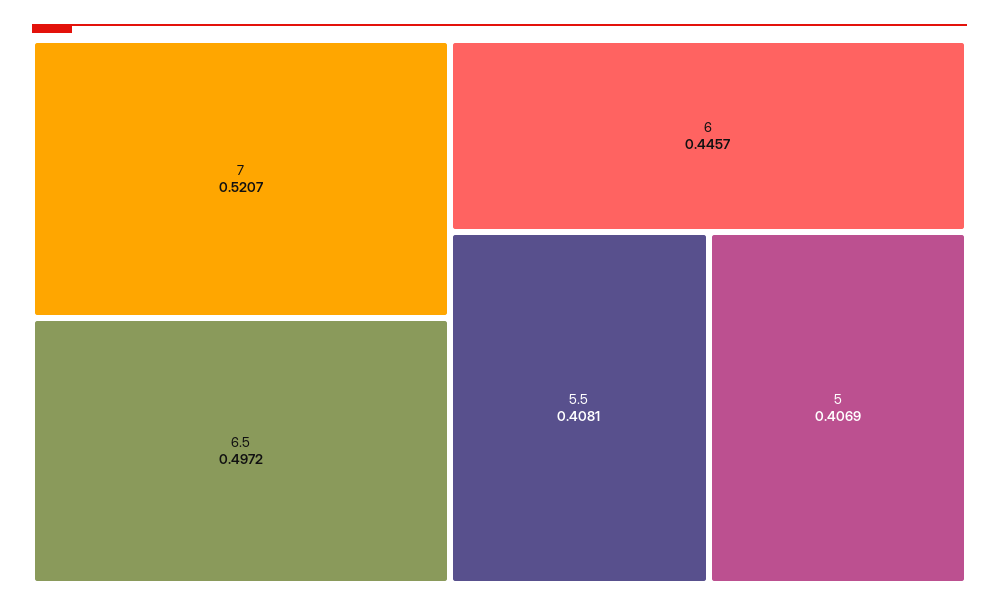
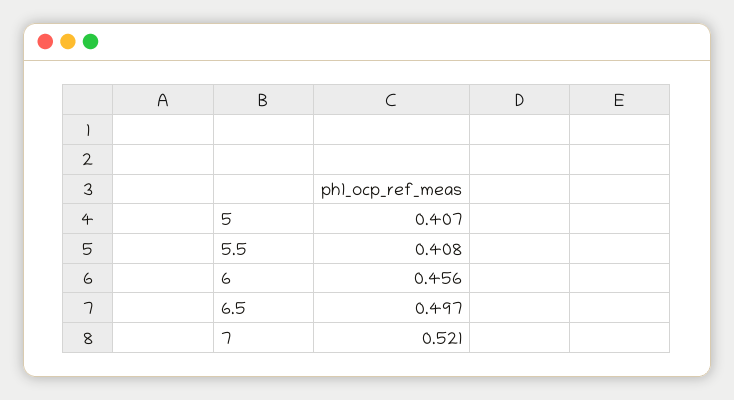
6: 0.4457 -> 0.456

